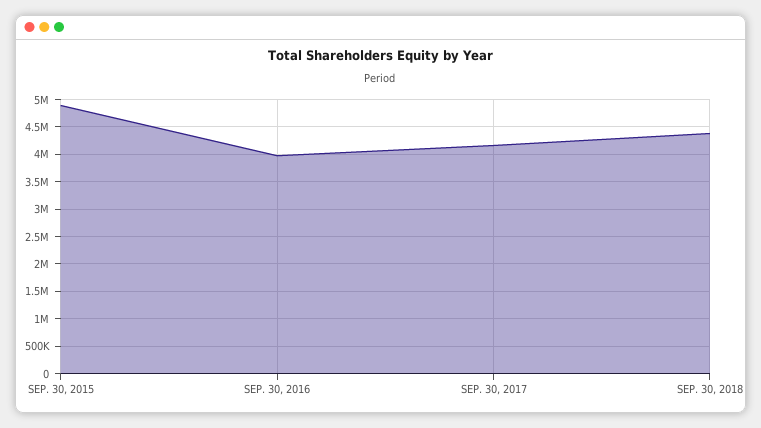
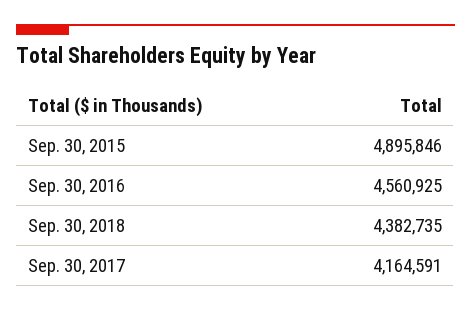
SEP. 30, 2016: 4000000 -> 4560925

